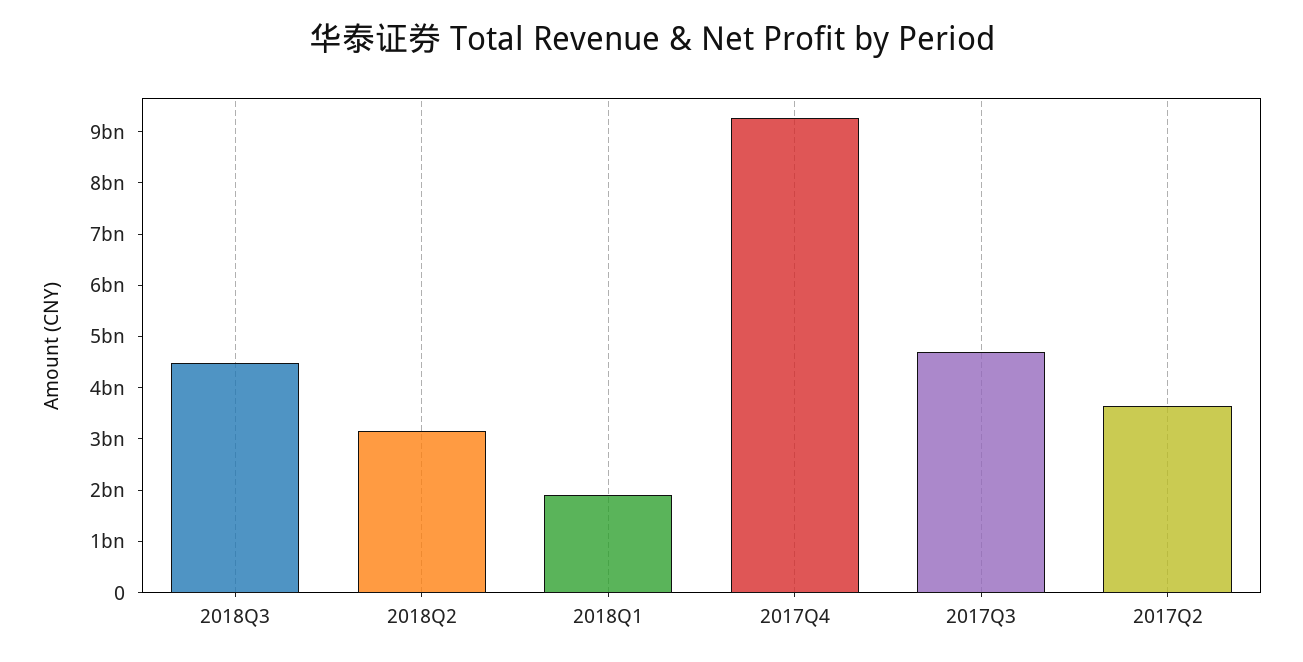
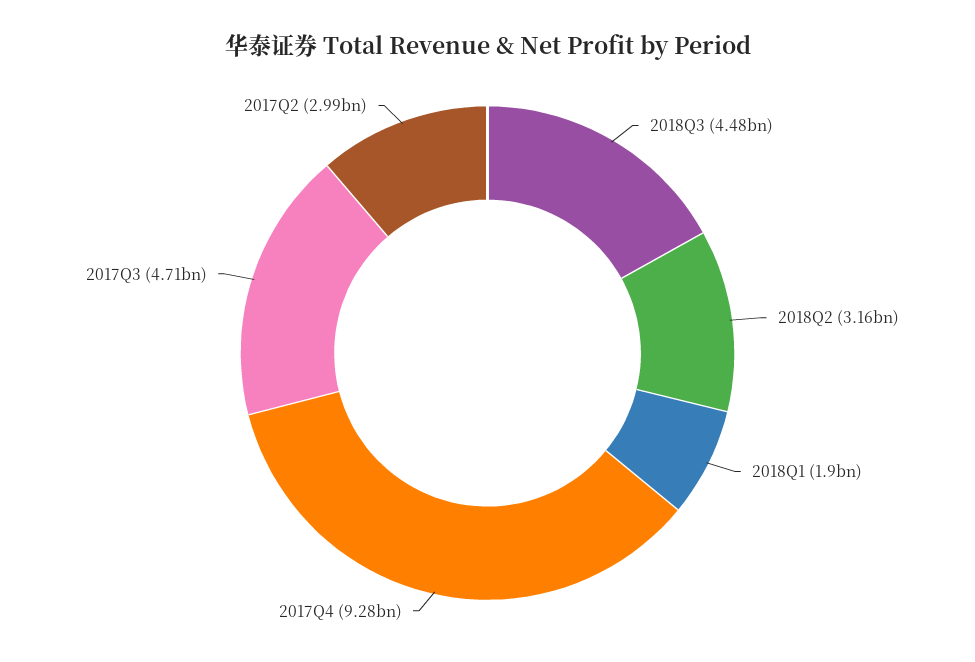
2017Q2: 3600000000 -> 2990000000

